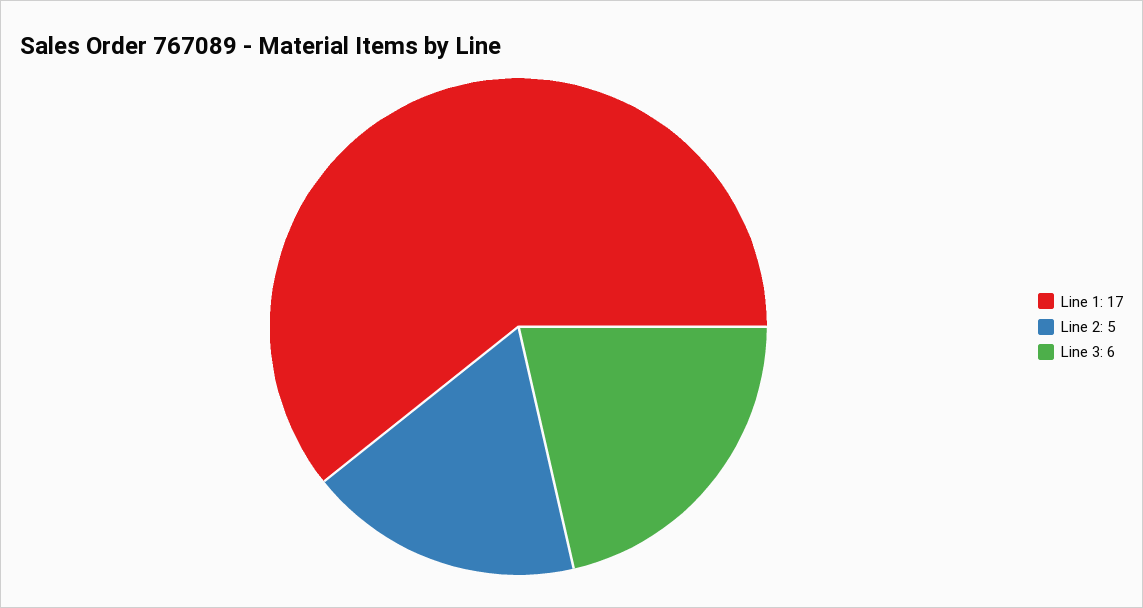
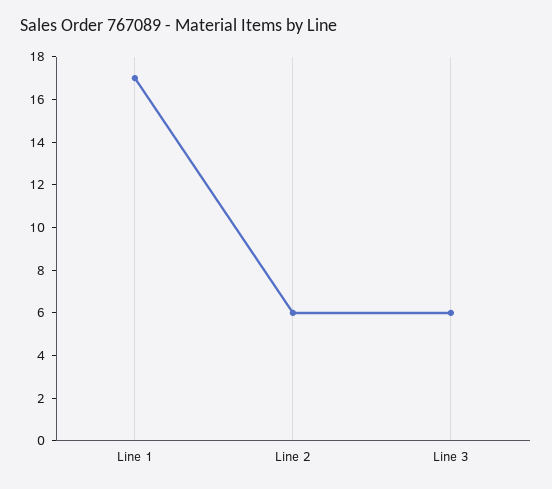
Line 2: 5 -> 6

